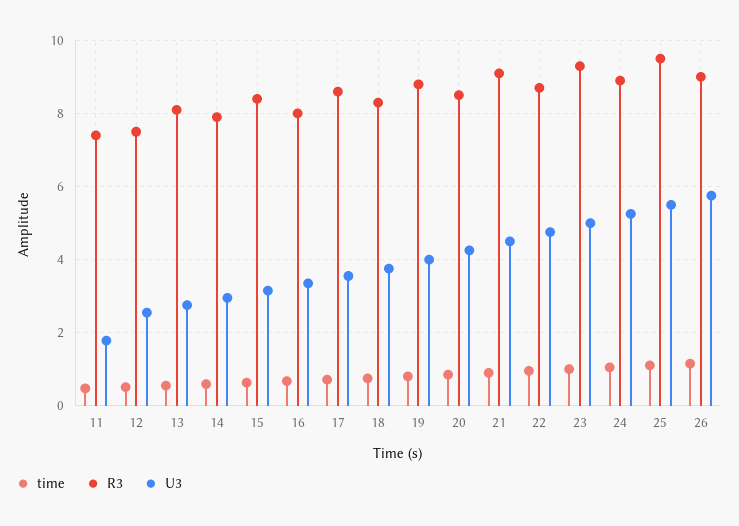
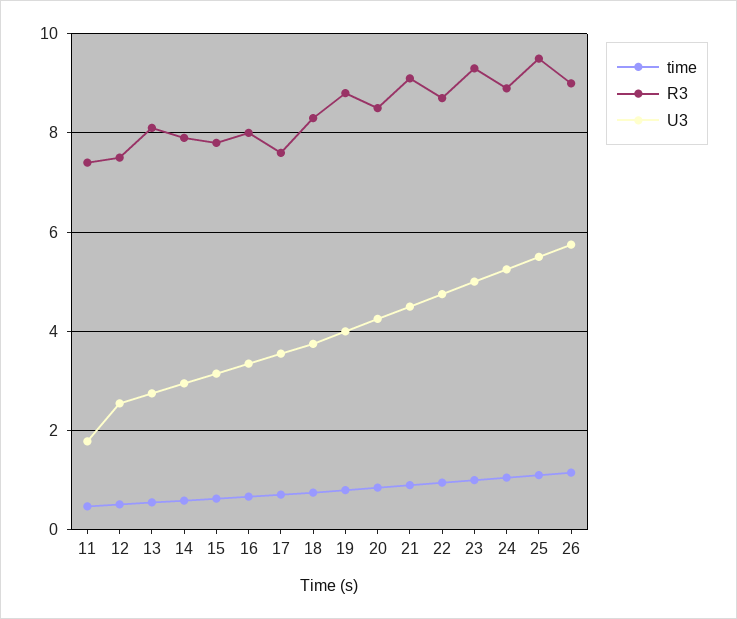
R3, 15: 8.4 -> 7.8
R3, 17: 8.6 -> 7.6

